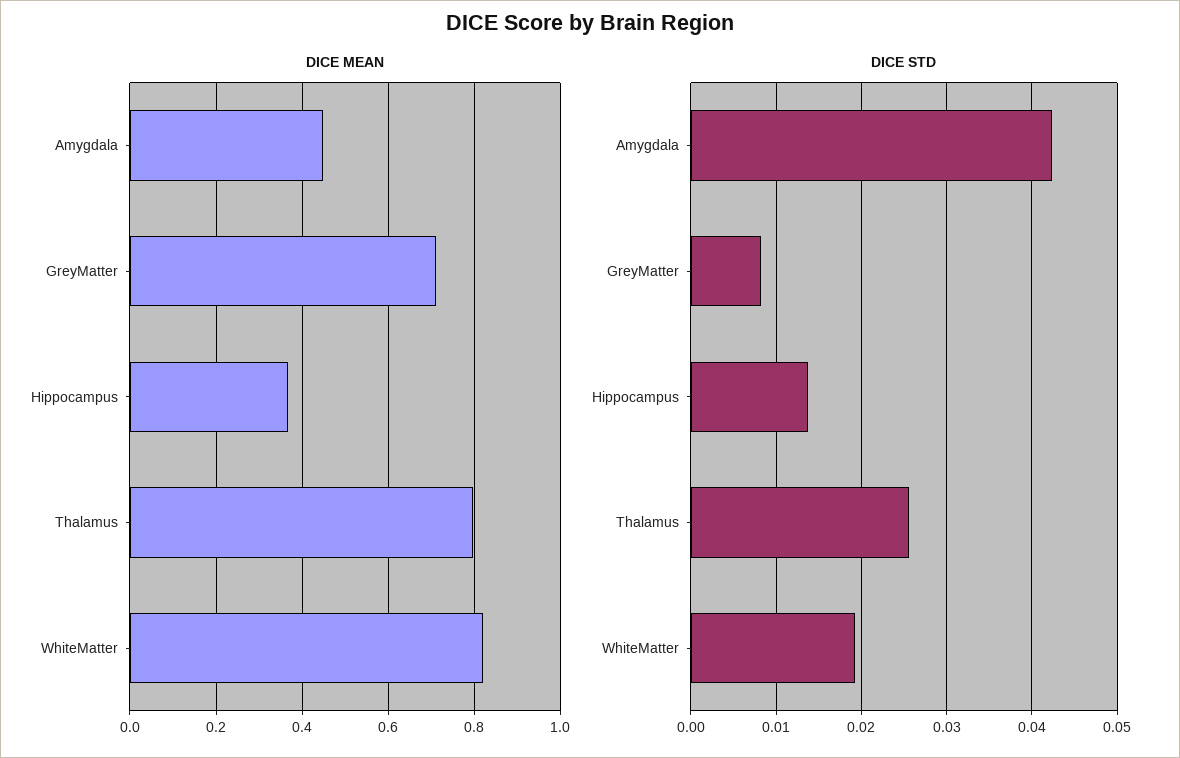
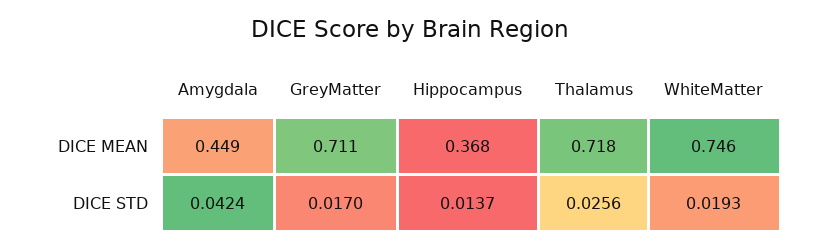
DICE MEAN, Thalamus: 0.8 -> 0.718
DICE MEAN, WhiteMatter: 0.82 -> 0.746
DICE STD, GreyMatter: 0.008 -> 0.017

